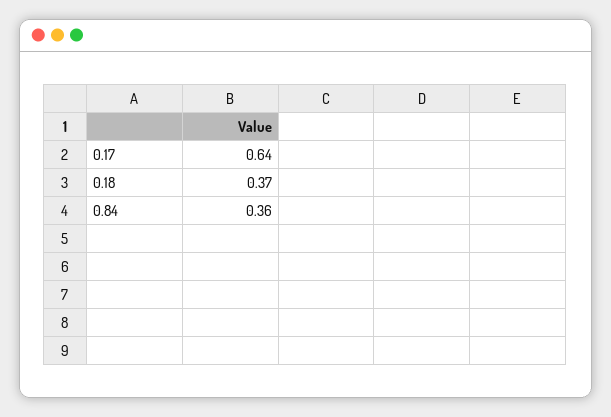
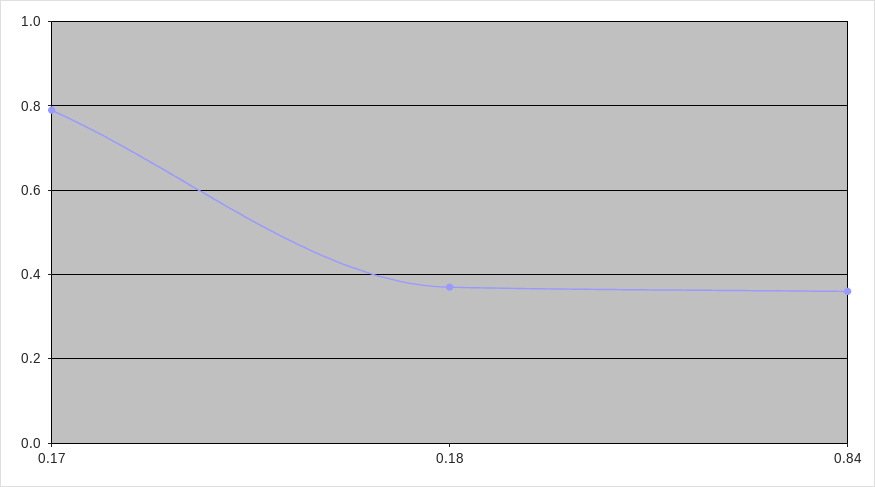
0.17: 0.64 -> 0.8

